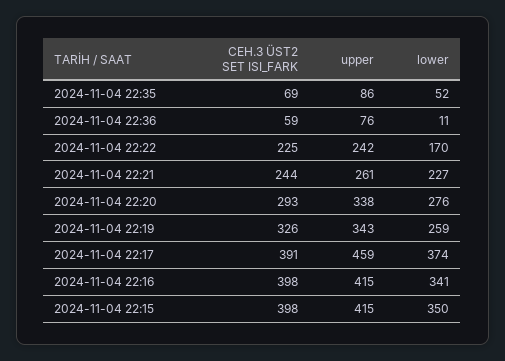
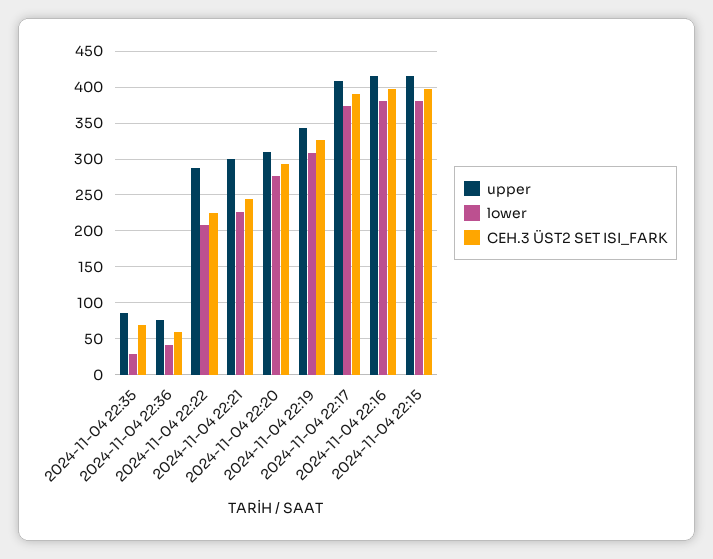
lower, 2024-11-04 22:35: 52 -> 30
lower, 2024-11-04 22:36: 11 -> 40
upper, 2024-11-04 22:22: 242 -> 290
lower, 2024-11-04 22:22: 170 -> 210
upper, 2024-11-04 22:21: 261 -> 300
upper, 2024-11-04 22:20: 338 -> 310
lower, 2024-11-04 22:19: 259 -> 310
upper, 2024-11-04 22:17: 459 -> 410
lower, 2024-11-04 22:16: 341 -> 380
lower, 2024-11-04 22:15: 350 -> 380

